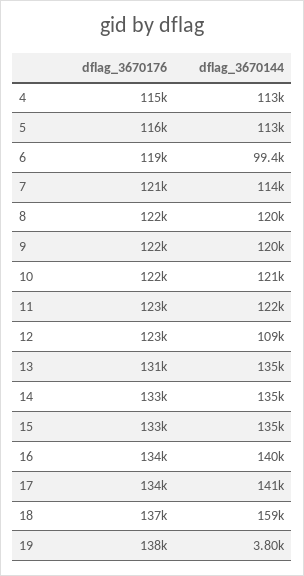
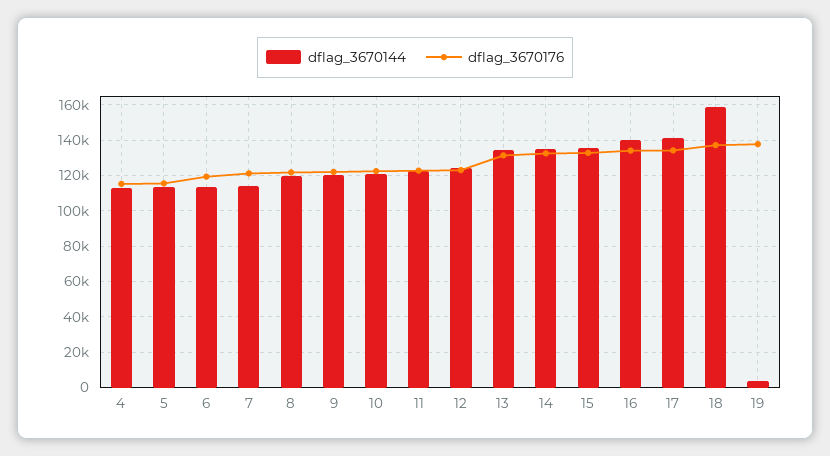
dflag_3670144, 6: 99400 -> 115000
dflag_3670144, 12: 109000 -> 125000

